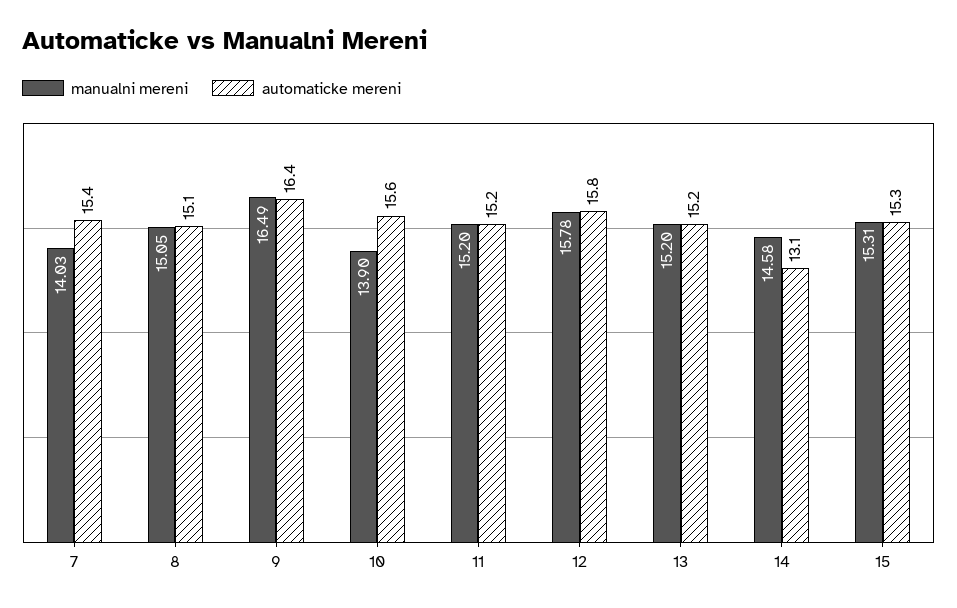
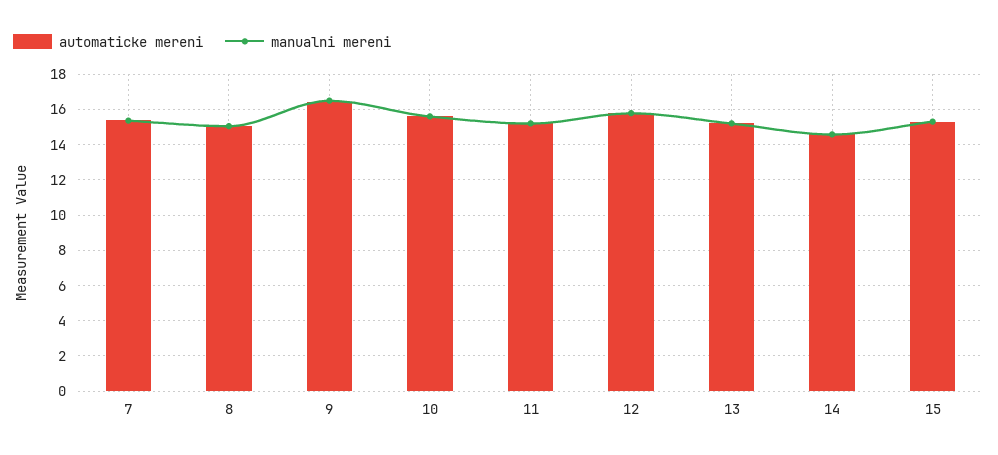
manualni mereni, 7: 14.03 -> 15.5
manualni mereni, 10: 13.9 -> 15.5
automaticke mereni, 14: 13.1 -> 14.5

